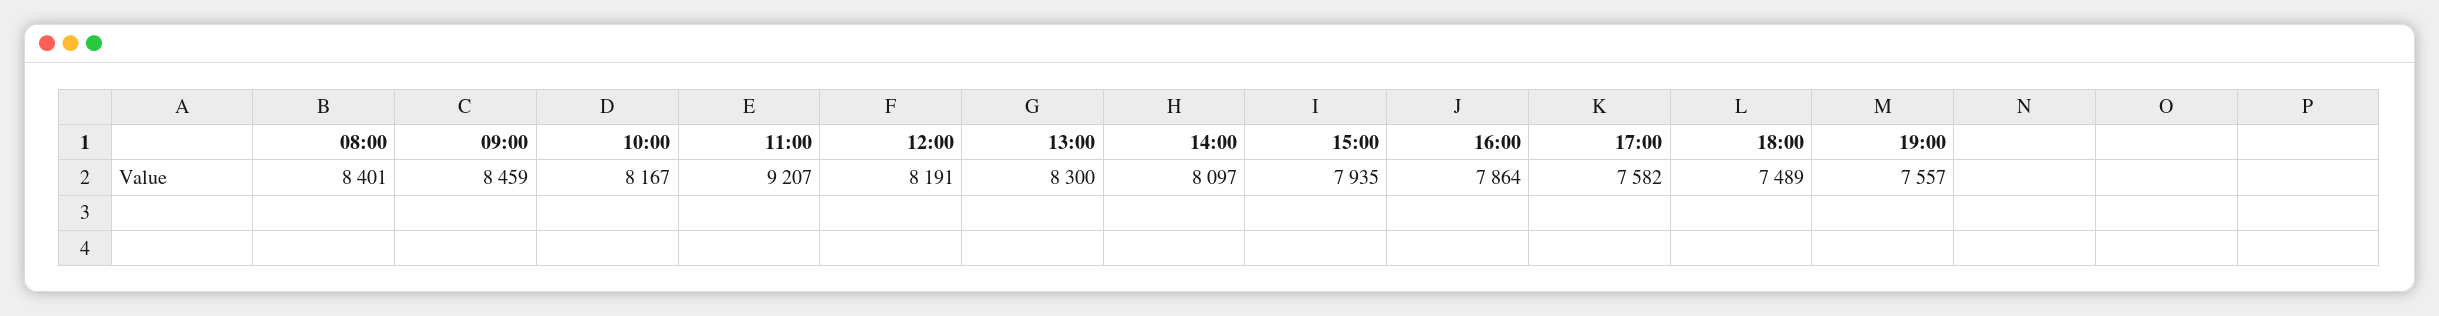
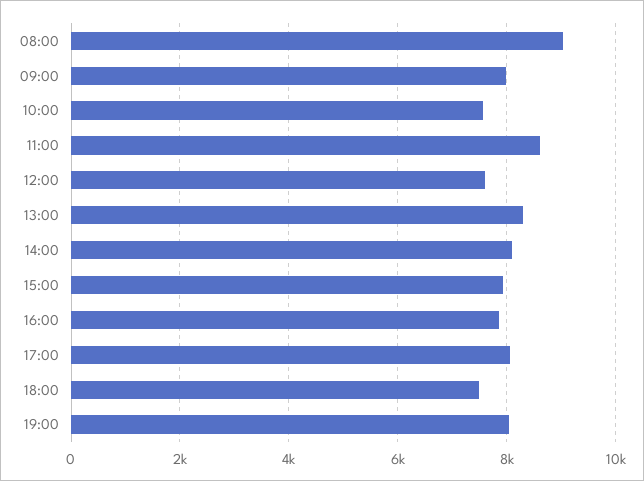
08:00: 8401 -> 9000
09:00: 8459 -> 8000
10:00: 8167 -> 7600
11:00: 9207 -> 8600
12:00: 8191 -> 7600
17:00: 7582 -> 8000
19:00: 7557 -> 8000

